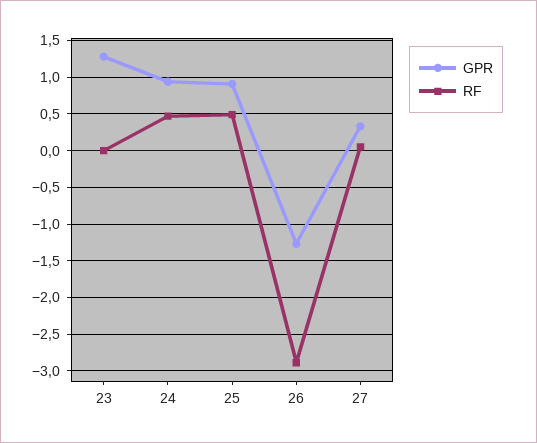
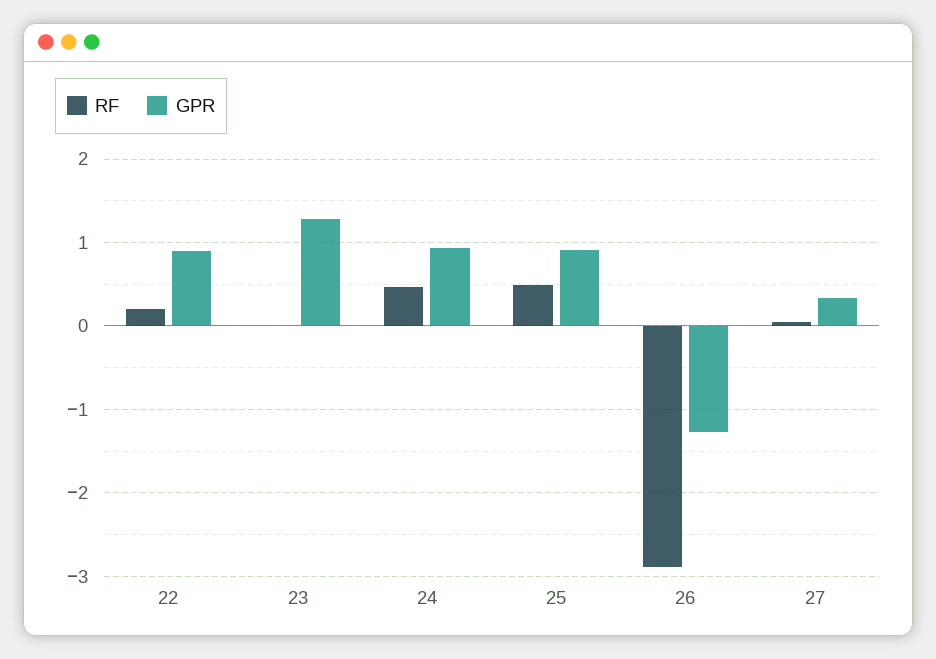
RF, 22: none -> 0.2
GPR, 22: none -> 0.9

